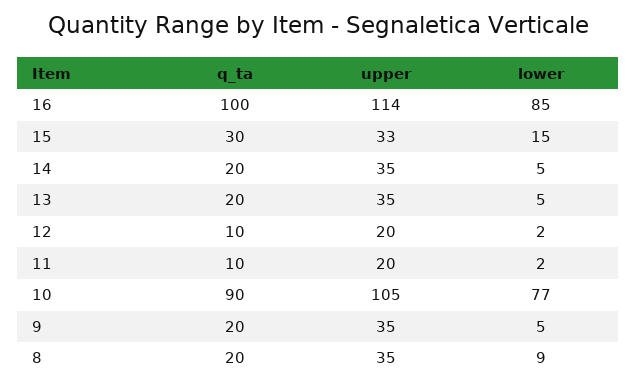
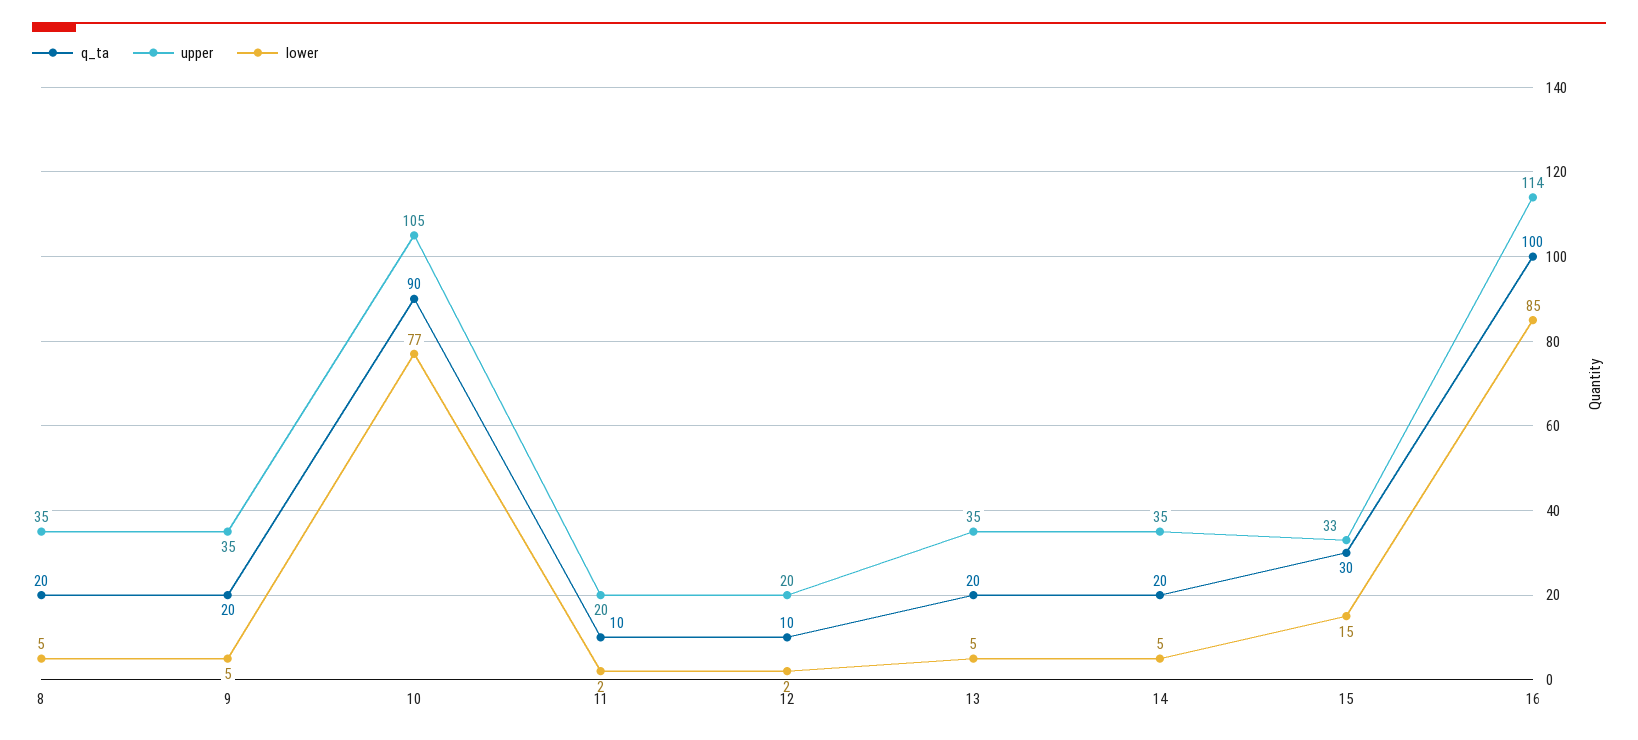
lower, 8: 9 -> 5

